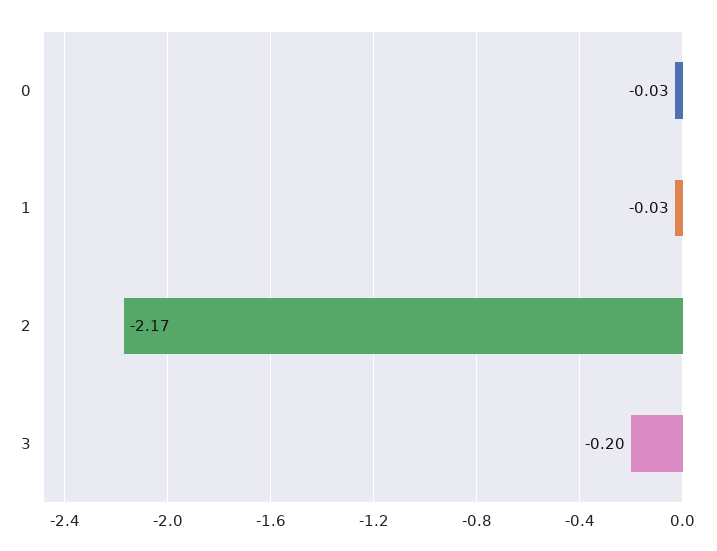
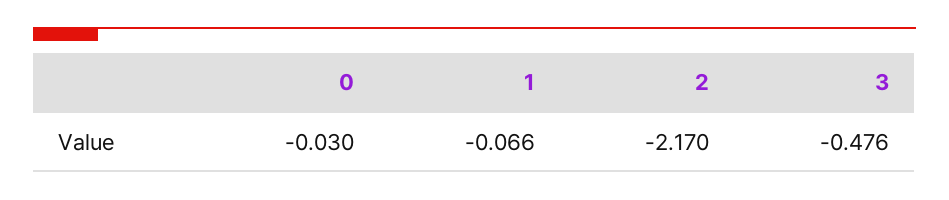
1: -0.03 -> -0.066
3: -0.2 -> -0.476

